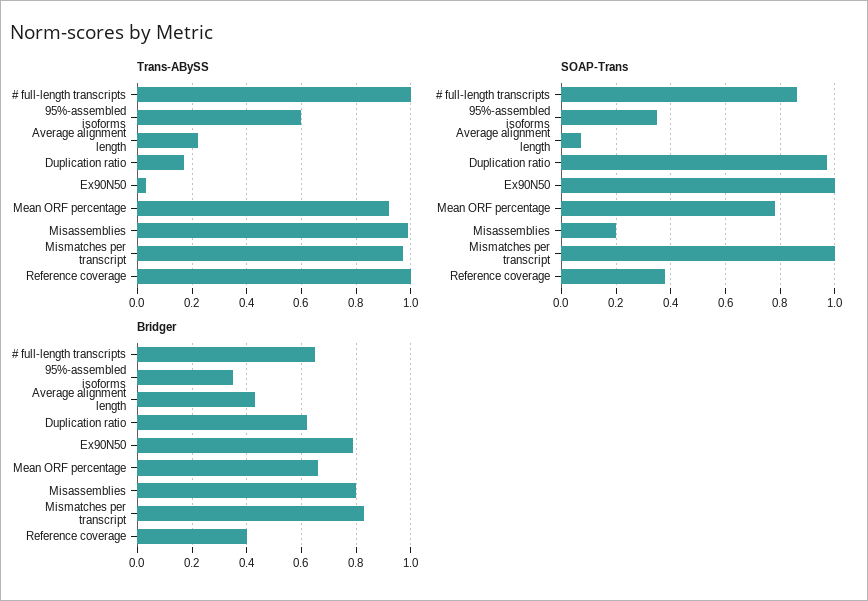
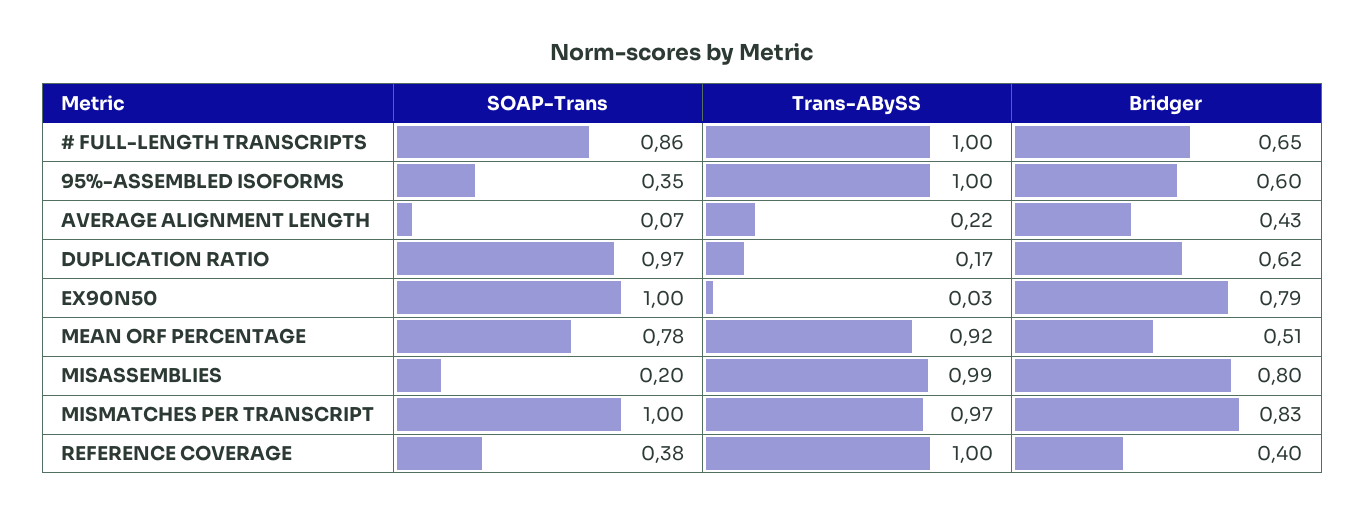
Trans-ABySS, 95%-assembled isoforms: 0.6 -> 1
Bridger, 95%-assembled isoforms: 0.35 -> 0.6
Bridger, Mean ORF percentage: 0.65 -> 0.51

